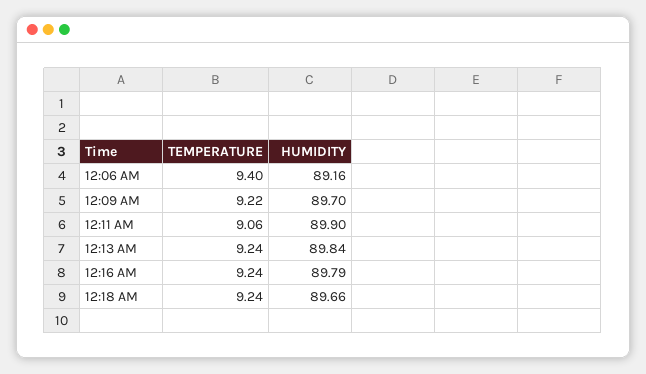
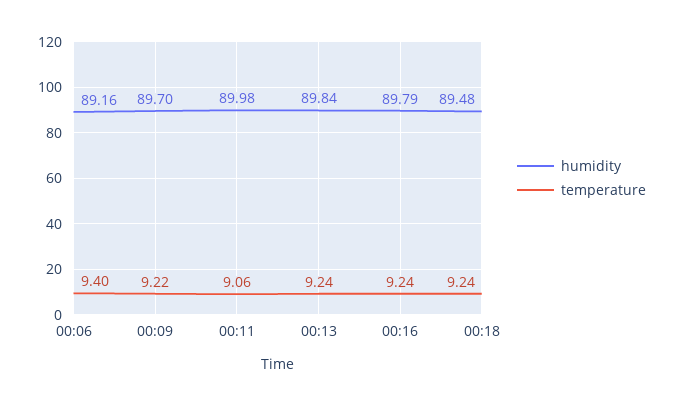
HUMIDITY, 12:11 AM: 89.9 -> 89.98
HUMIDITY, 12:18 AM: 89.66 -> 89.48

